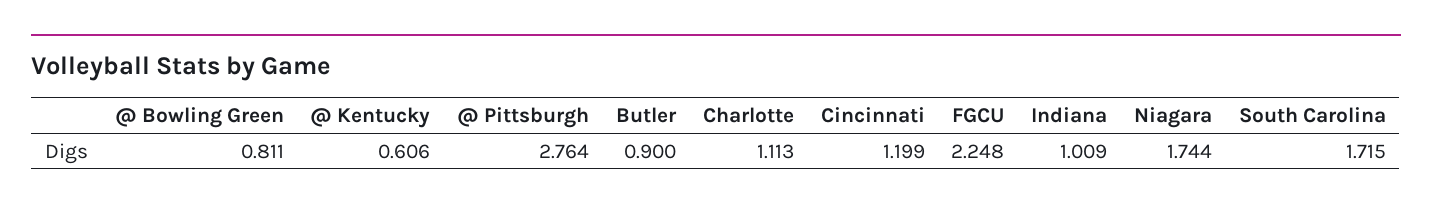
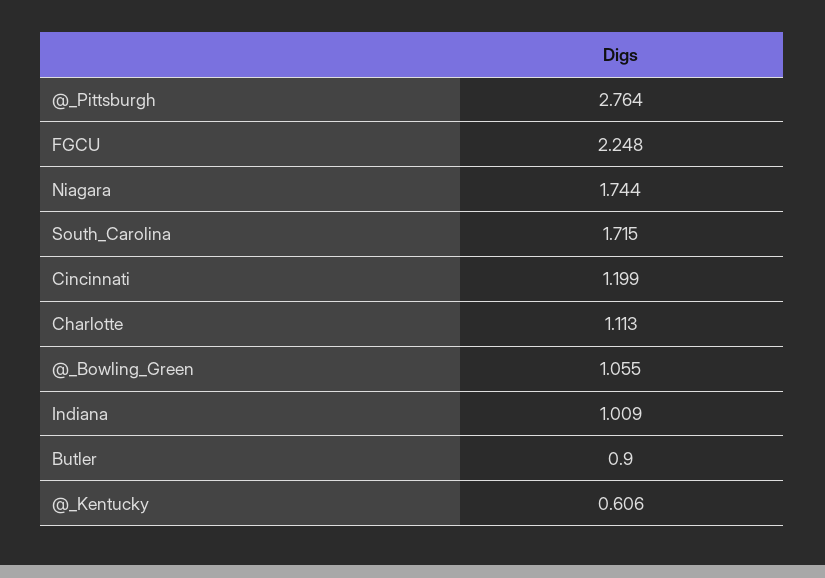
@ Bowling Green: 0.811 -> 1.055

